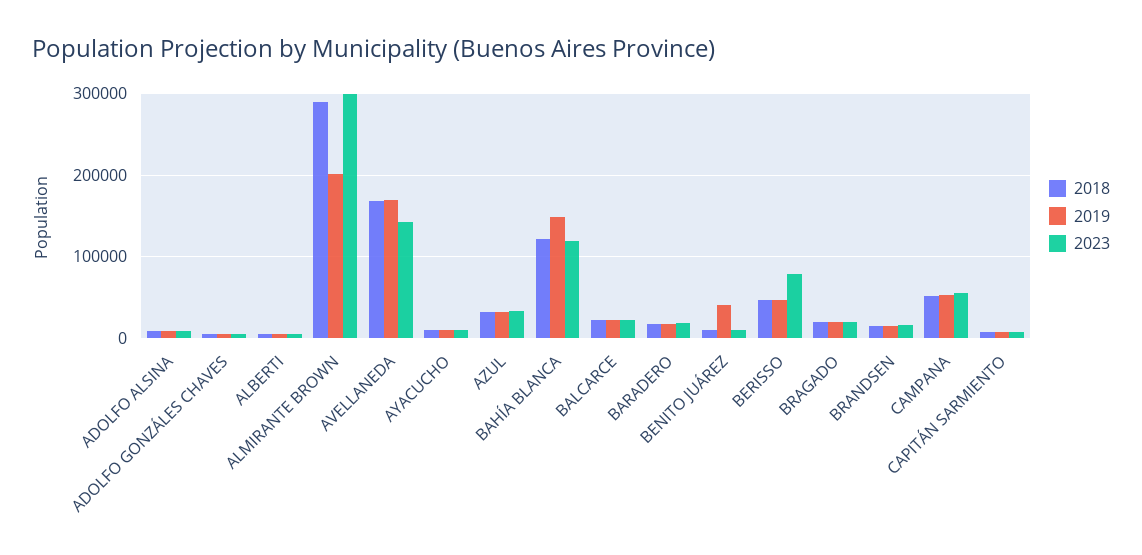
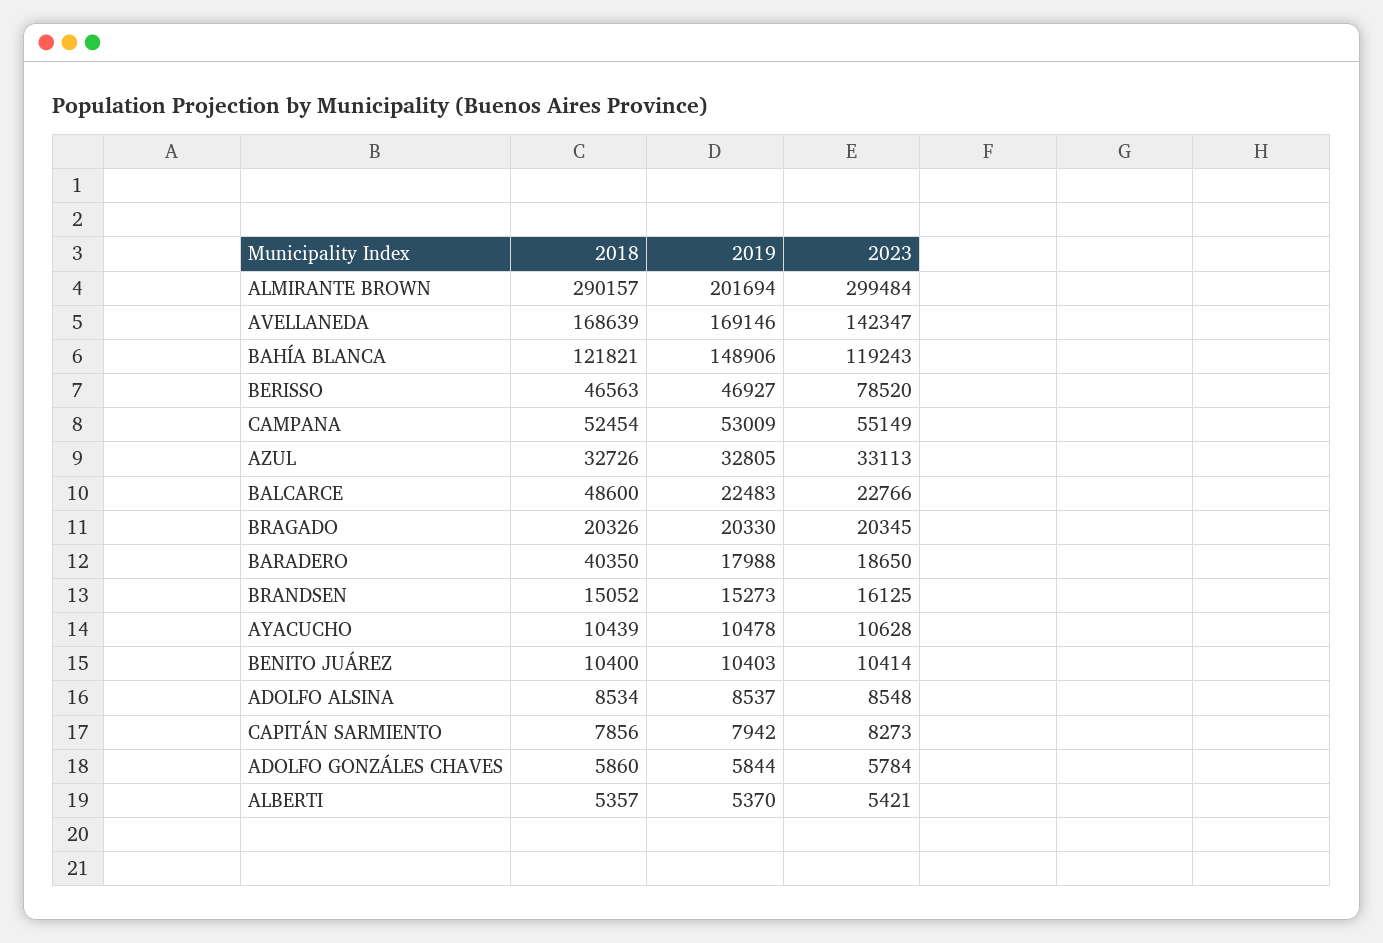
2018, BALCARCE: 20000 -> 48600
2018, BARADERO: 20000 -> 40350
2019, BENITO JUÁREZ: 40000 -> 10403

